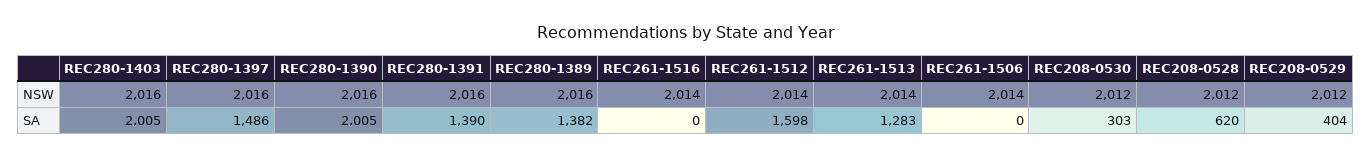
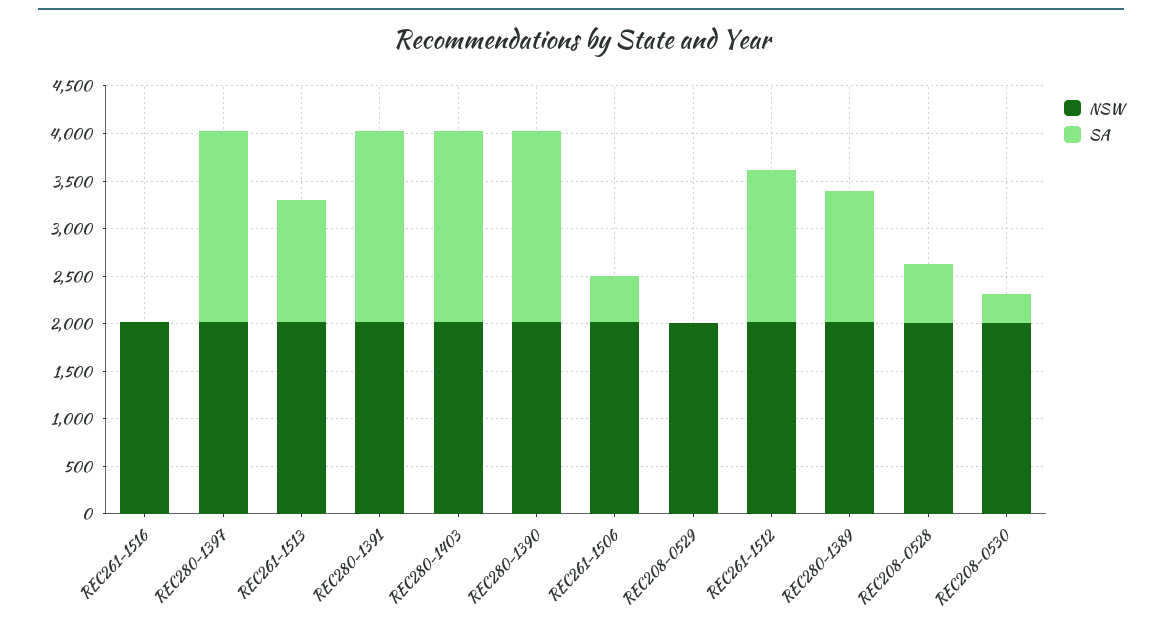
SA, REC280-1397: 1486 -> 2000
SA, REC280-1391: 1390 -> 2000
SA, REC261-1506: 0 -> 500
SA, REC208-0529: 404 -> 0

